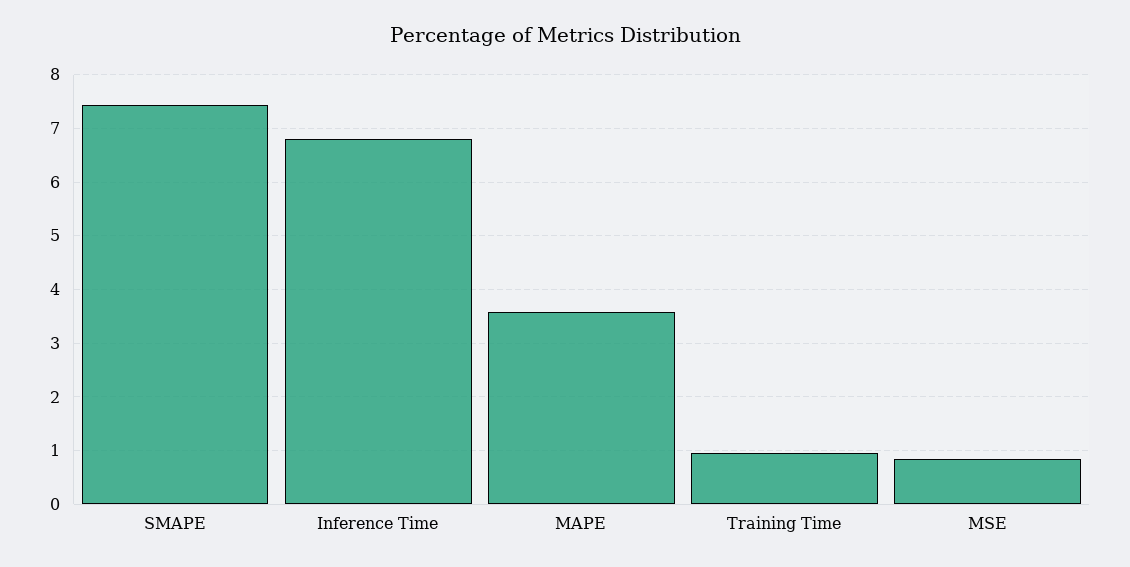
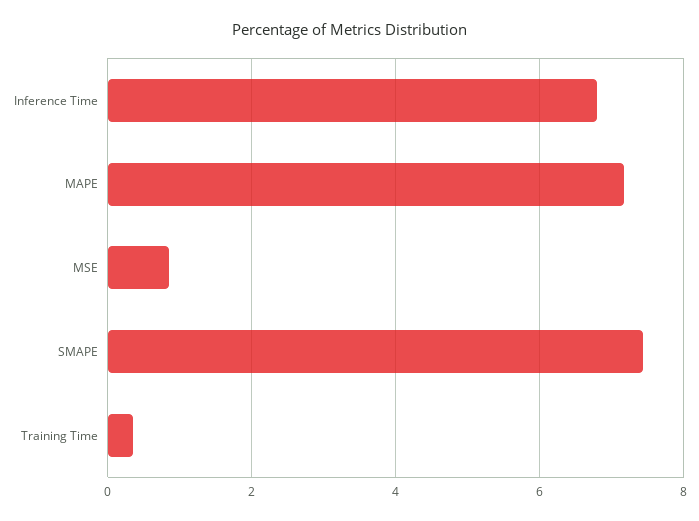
MAPE: 3.6 -> 7.2
Training Time: 1 -> 0.4

